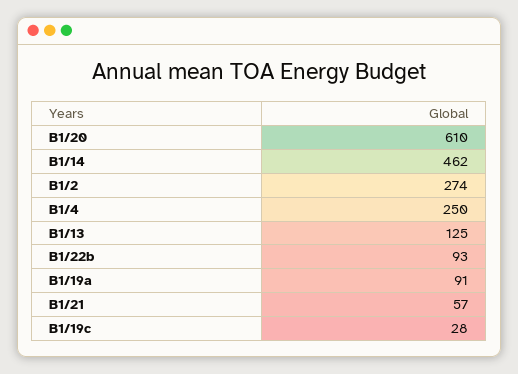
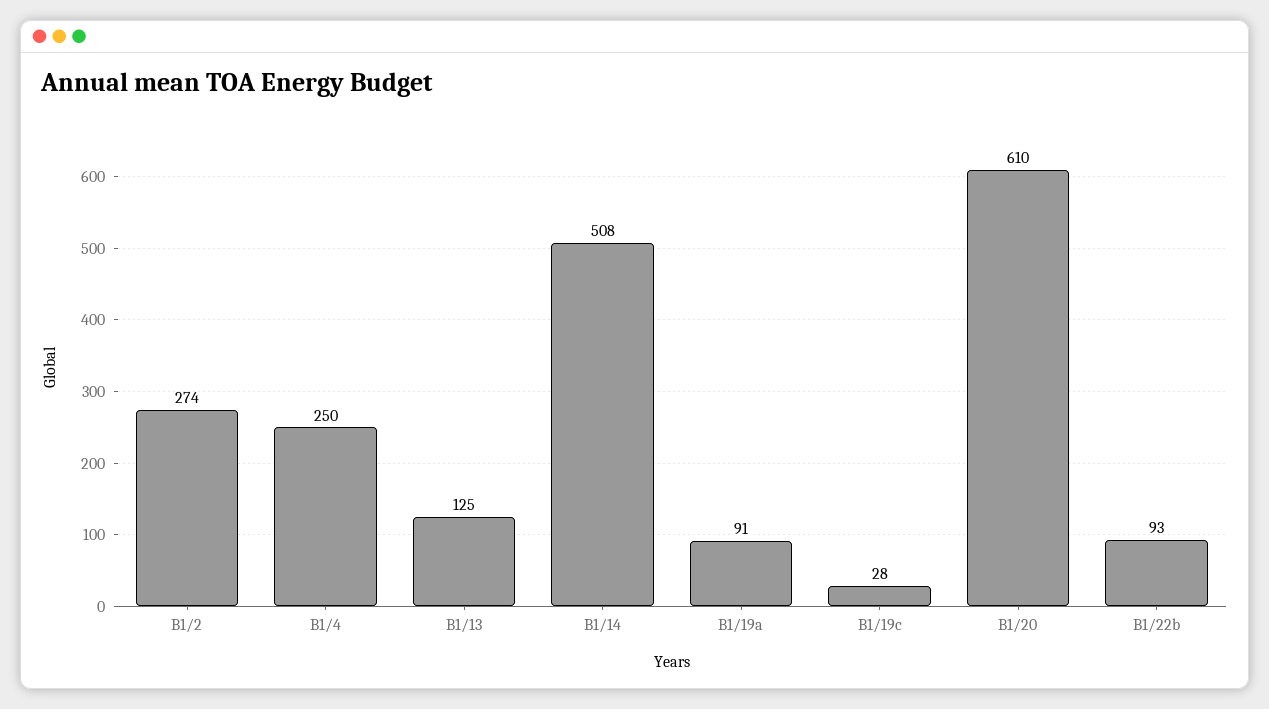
B1/14: 462 -> 508
B1/21: 57 -> none

